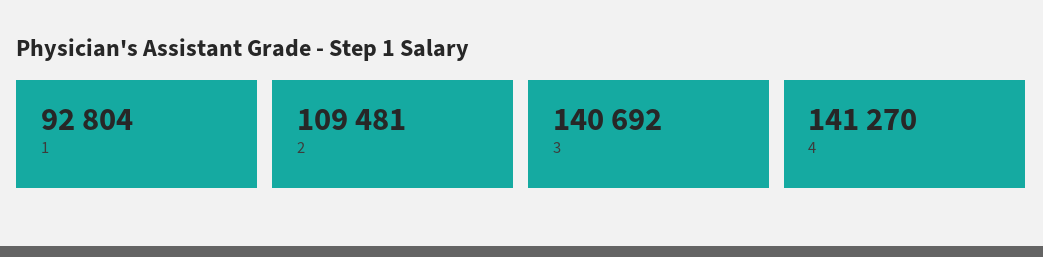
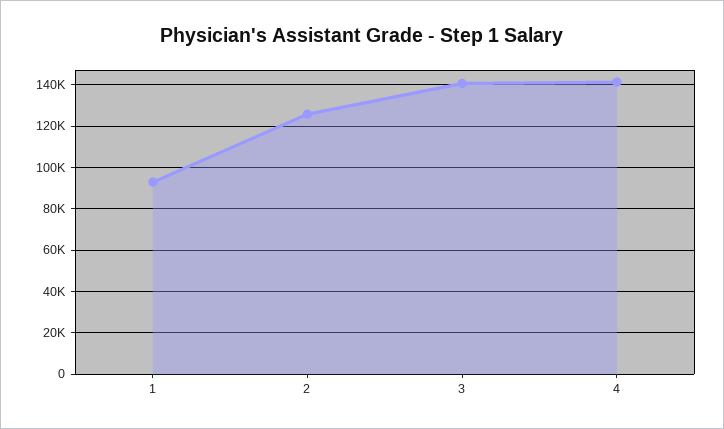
2: 109481 -> 125000

